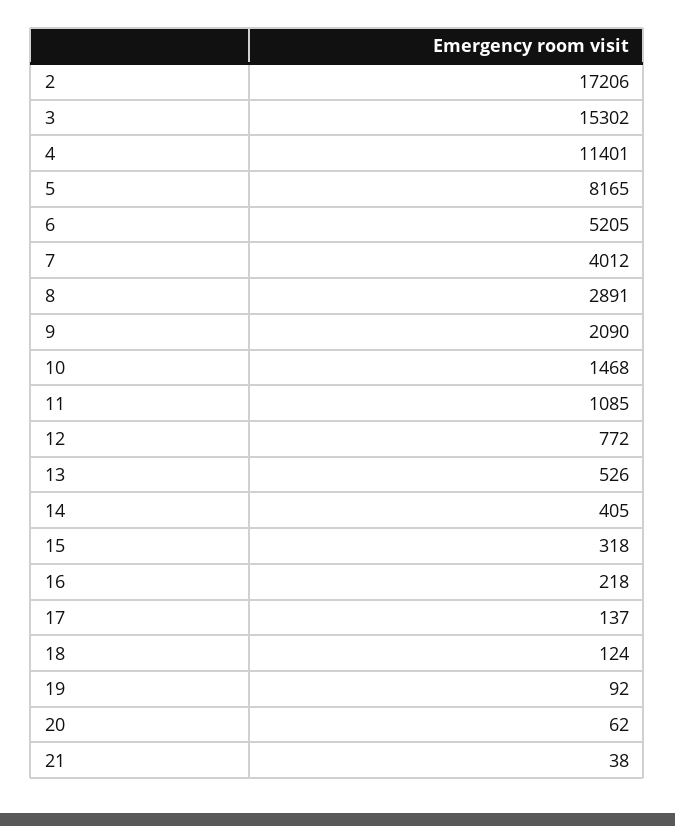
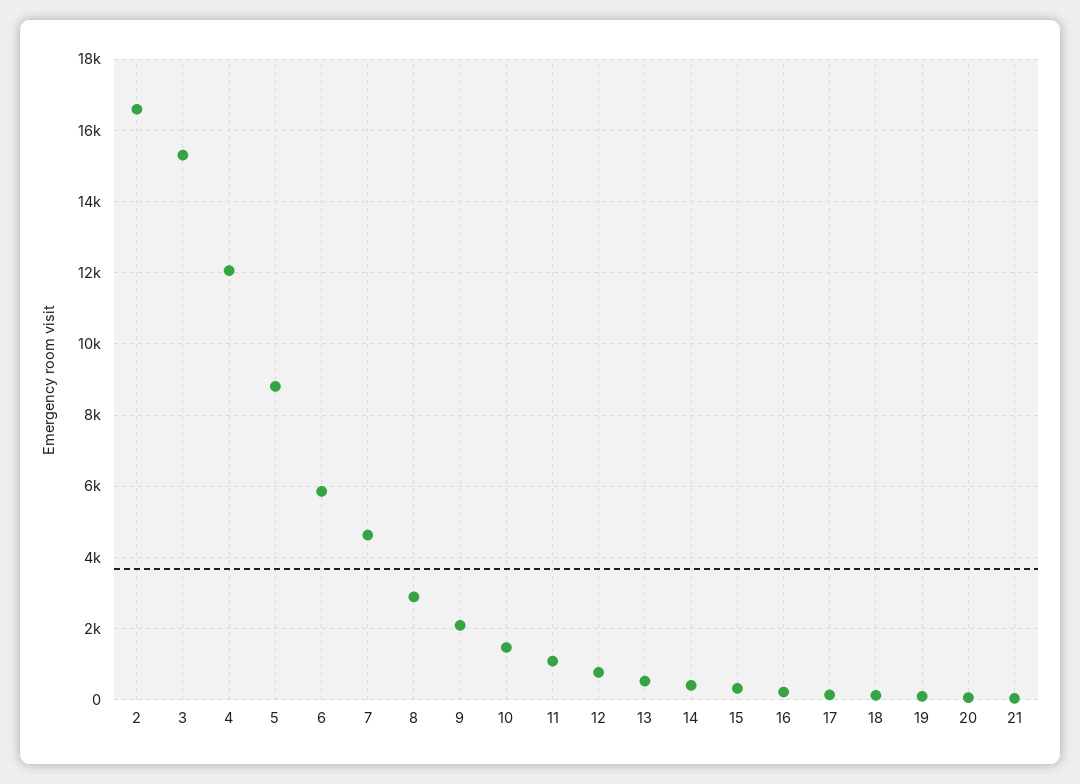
2: 17206 -> 16600
4: 11401 -> 12000
5: 8165 -> 8800
6: 5205 -> 5800
7: 4012 -> 4600

